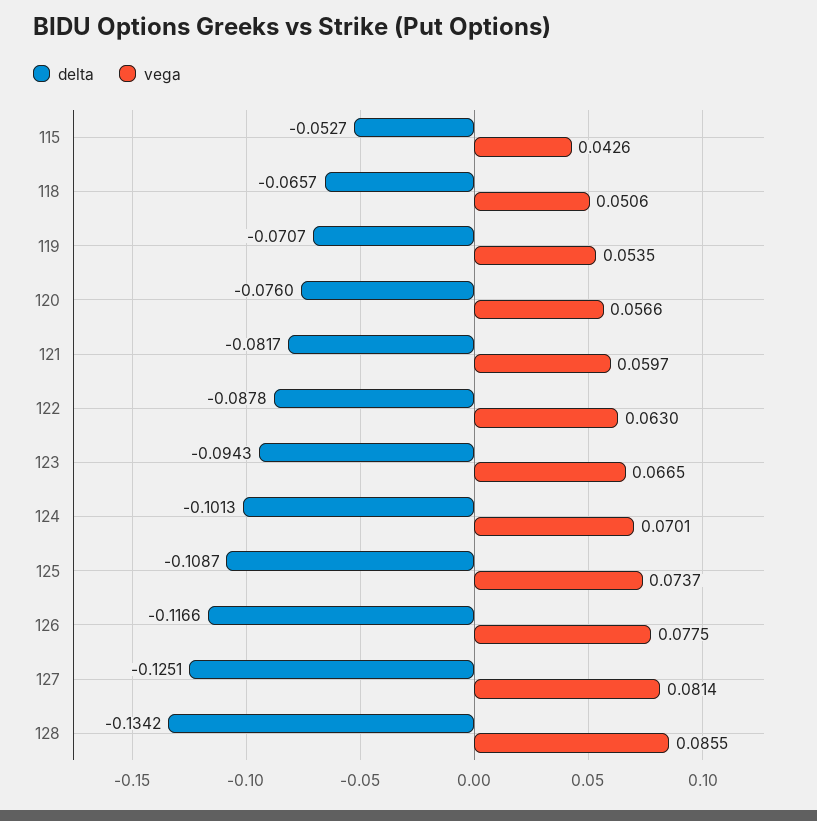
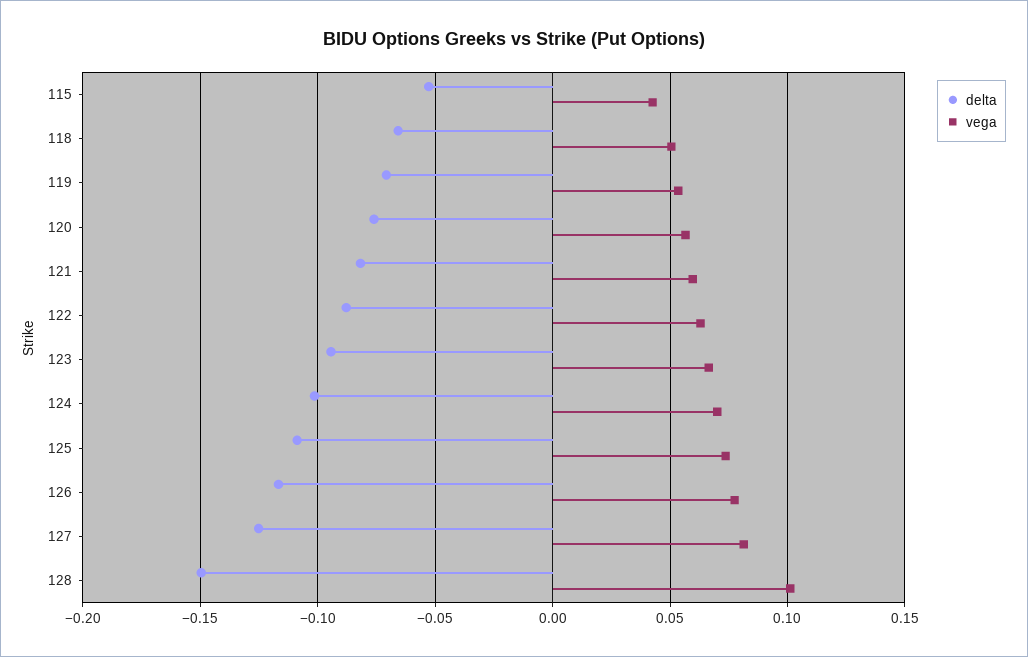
delta, 128: -0.1342 -> -0.15
vega, 128: 0.0855 -> 0.1

